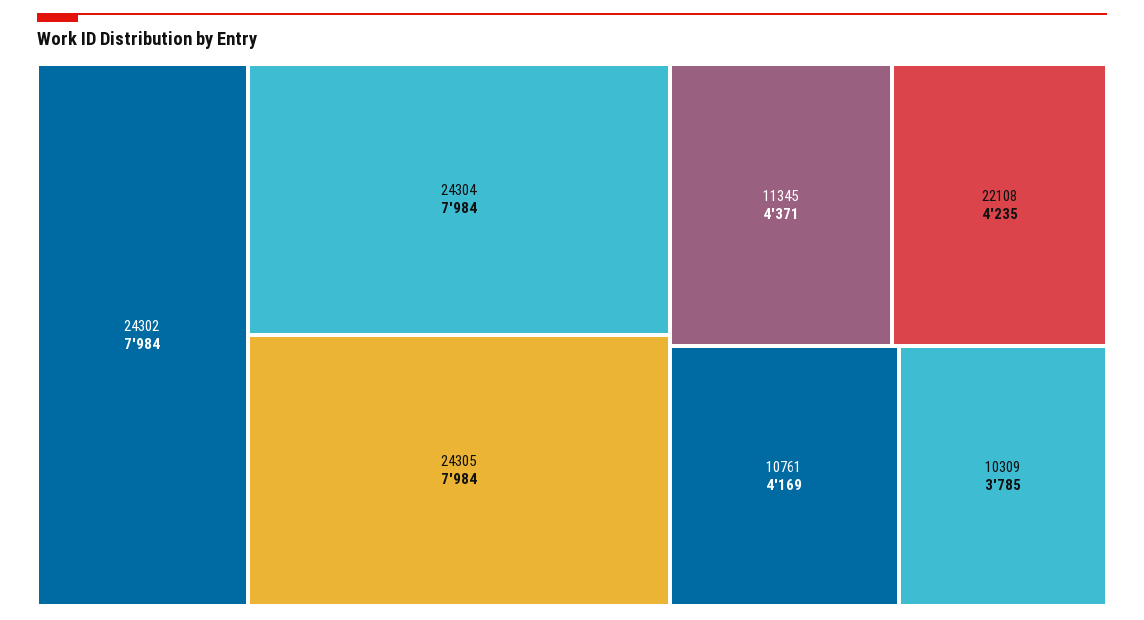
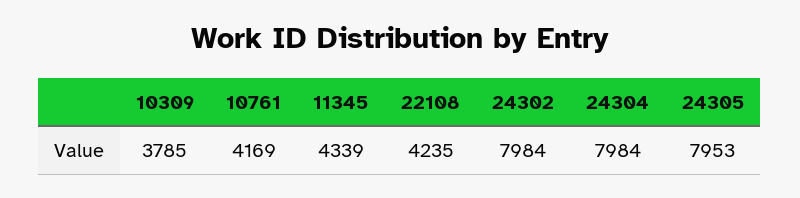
24305: 7984 -> 7953
11345: 4371 -> 4339

